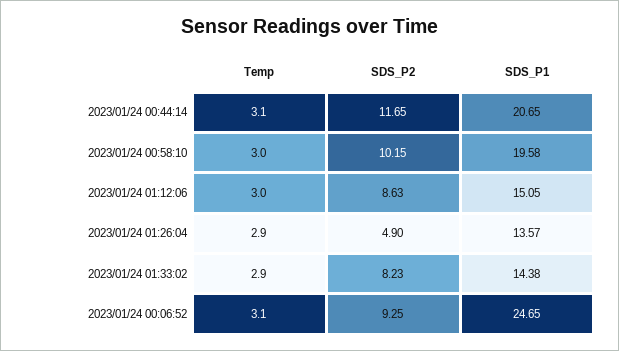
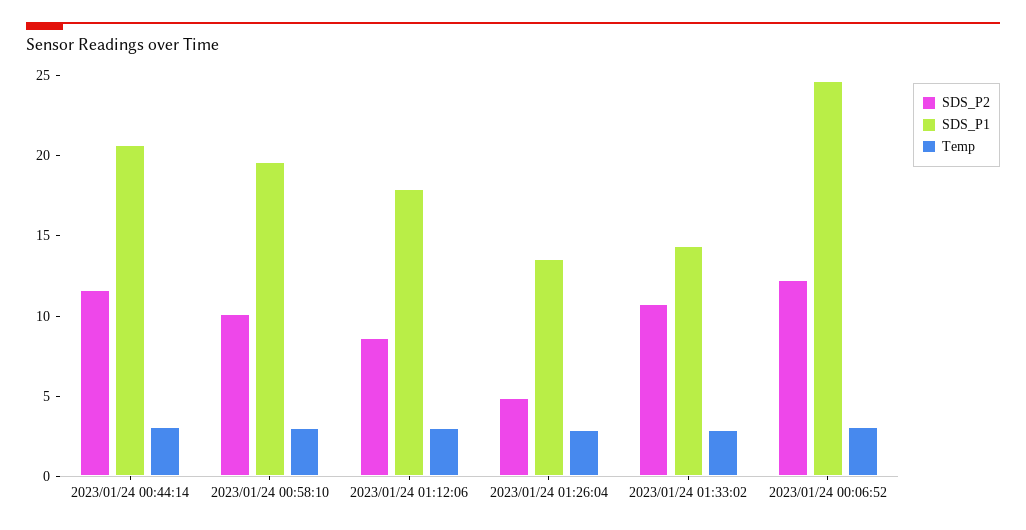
SDS_P1, 2023/01/24 01:12:06: 15.05 -> 18
SDS_P2, 2023/01/24 01:33:02: 8.23 -> 11
SDS_P2, 2023/01/24 00:06:52: 9.25 -> 12

